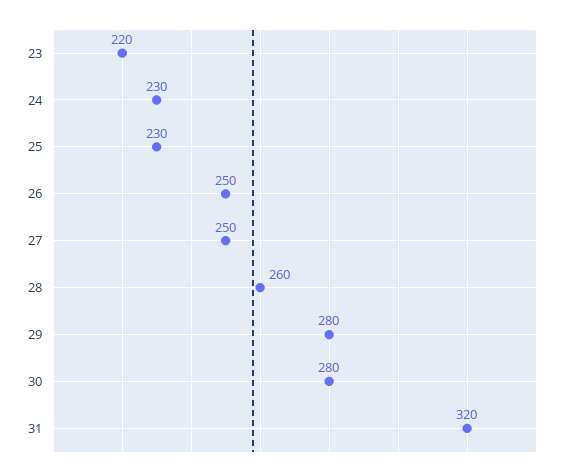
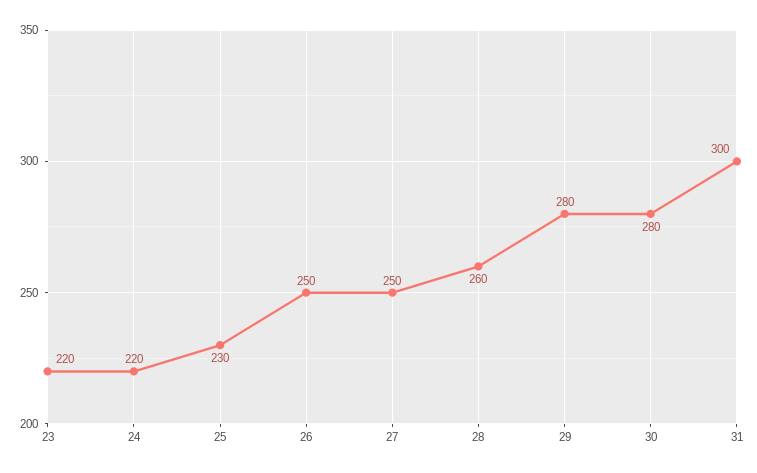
24: 230 -> 220
31: 320 -> 300

